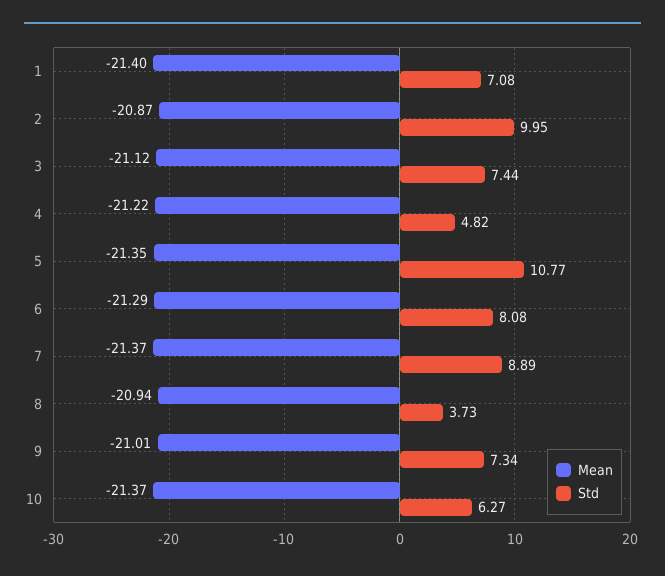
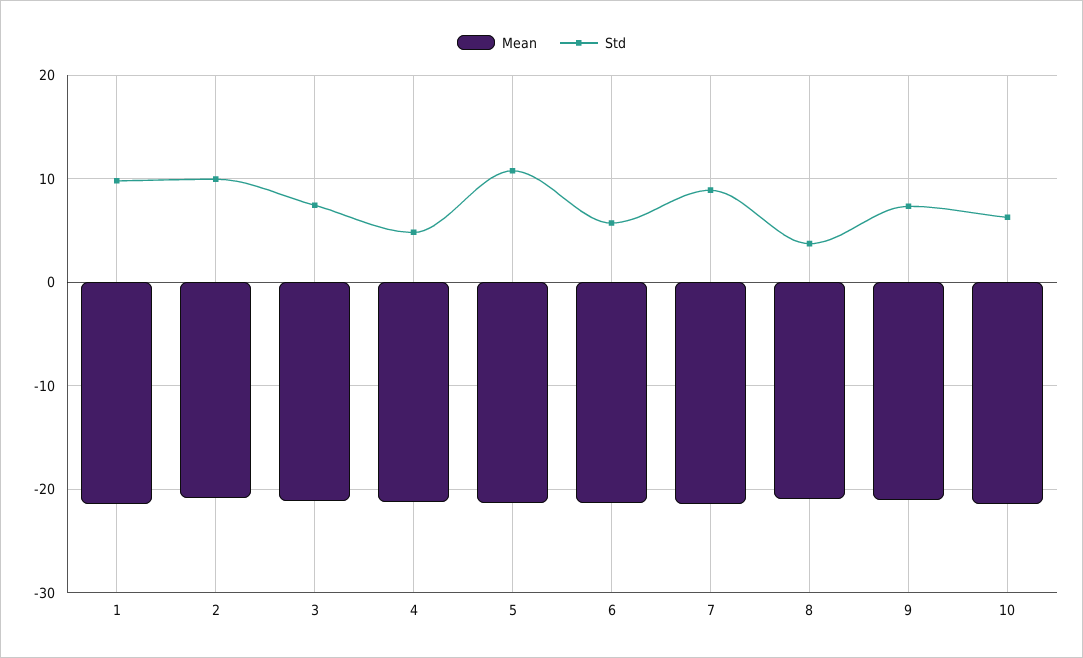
Std, 1: 7.08 -> 10
Std, 6: 8.08 -> 6

